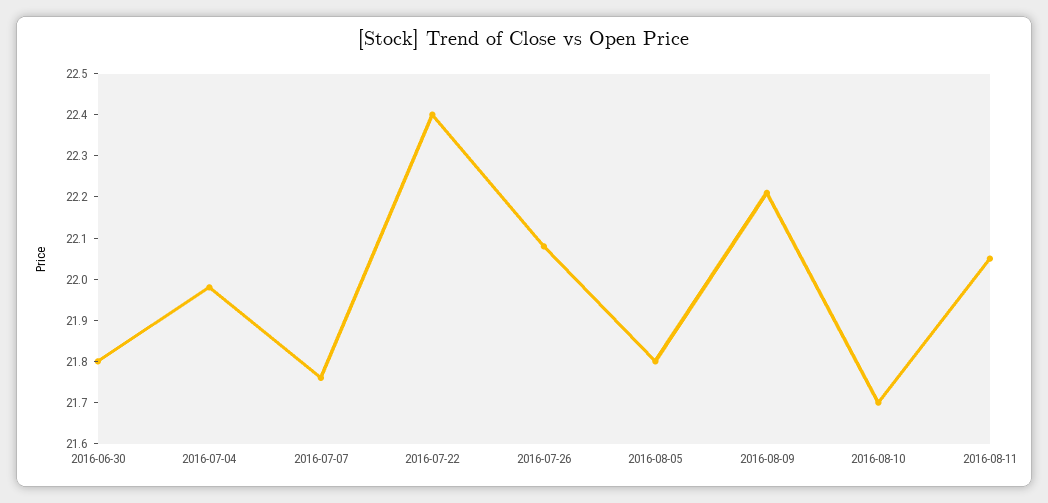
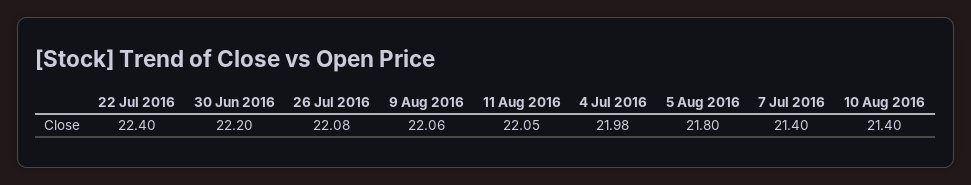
2016-06-30: 21.8 -> 22.2
2016-07-07: 21.75 -> 21.4
2016-08-09: 22.2 -> 22.06
2016-08-10: 21.7 -> 21.4

